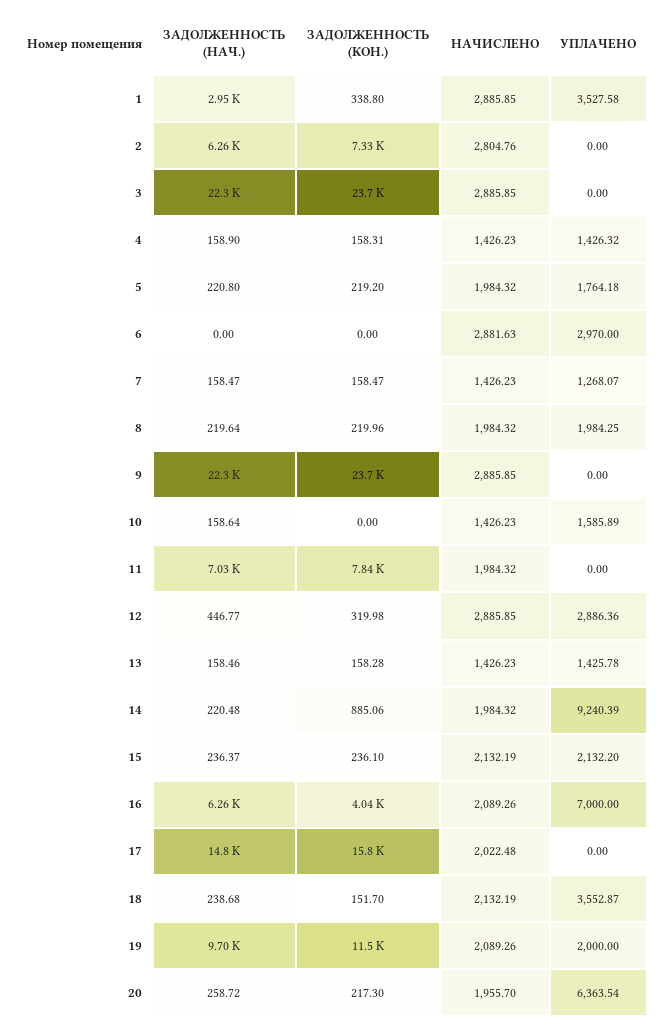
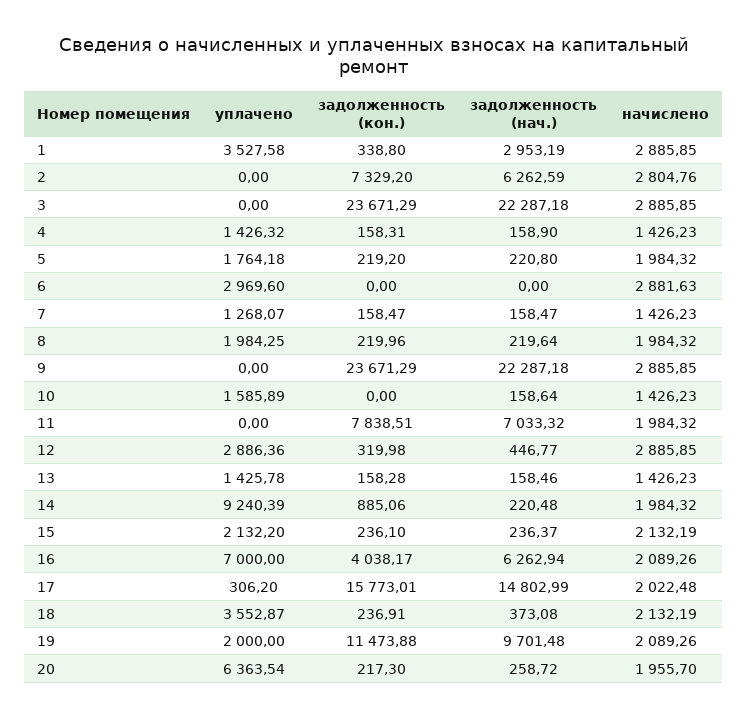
УПЛАЧЕНО, 6: 2970 -> 2969.6
УПЛАЧЕНО, 17: 0 -> 306.2
ЗАДОЛЖЕННОСТЬ (НАЧ.), 18: 238.68 -> 373.08
ЗАДОЛЖЕННОСТЬ (КОН.), 18: 151.7 -> 236.91

